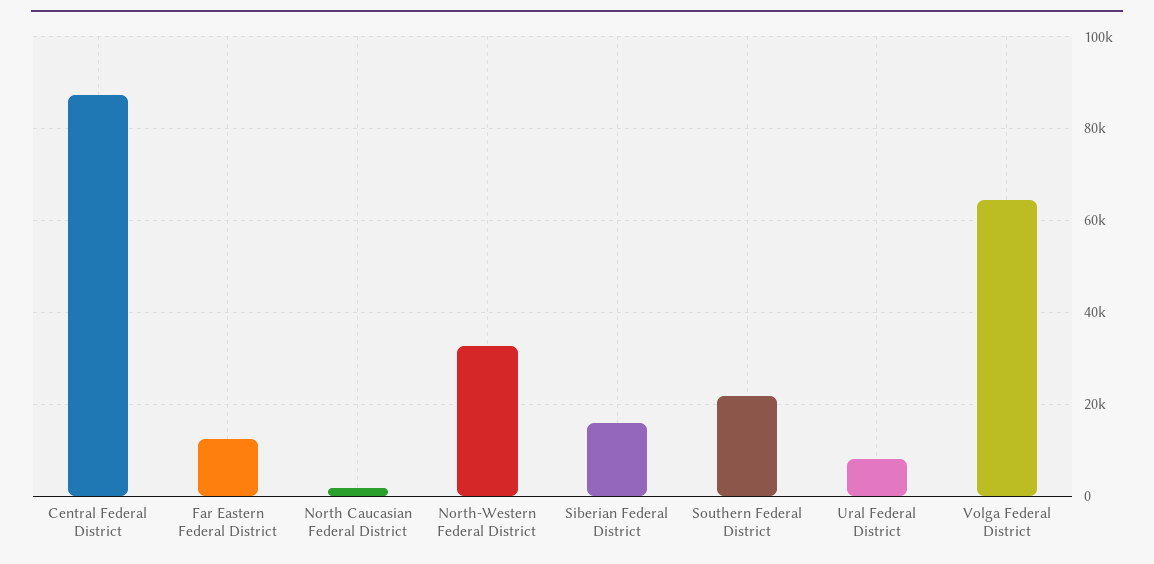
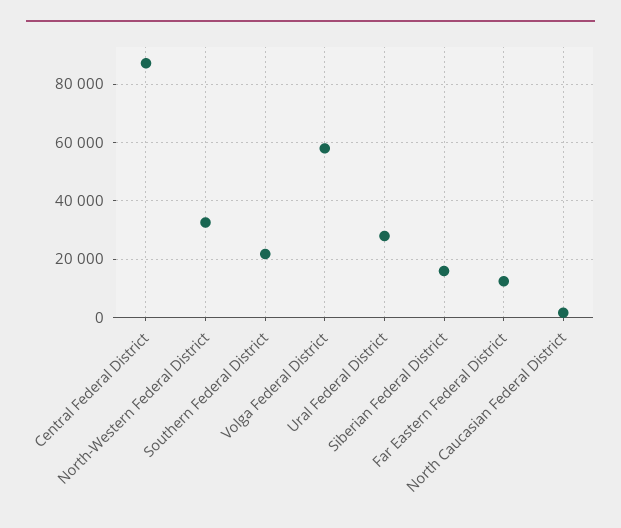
Ural Federal District: 8000 -> 27500
Volga Federal District: 64000 -> 57500

